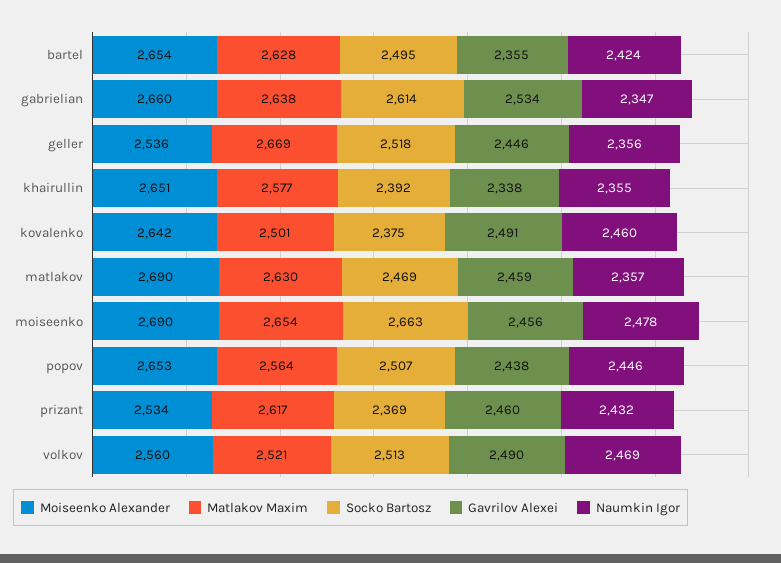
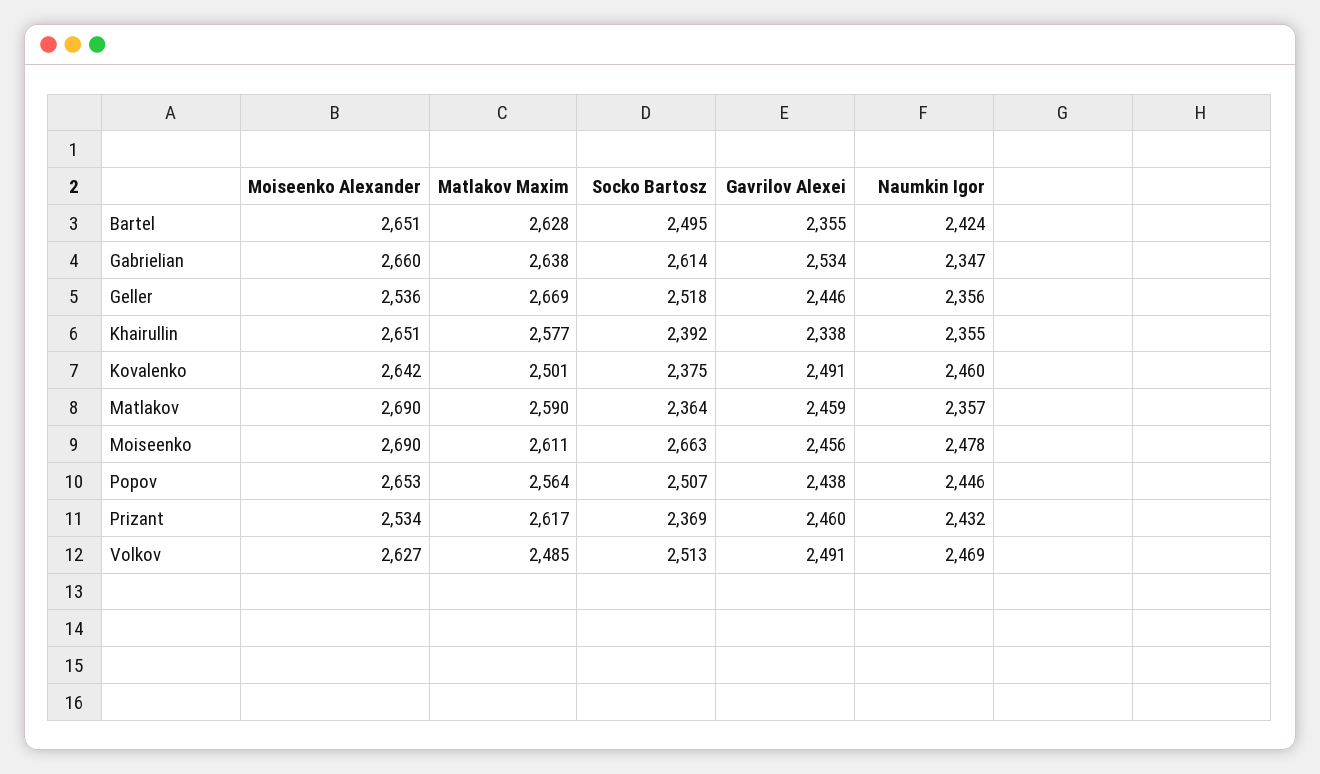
Moiseenko Alexander, bartel: 2654 -> 2651
Matlakov Maxim, matlakov: 2630 -> 2590
Socko Bartosz, matlakov: 2469 -> 2364
Matlakov Maxim, moiseenko: 2654 -> 2611
Moiseenko Alexander, volkov: 2560 -> 2627
Matlakov Maxim, volkov: 2521 -> 2485
Gavrilov Alexei, volkov: 2490 -> 2491

